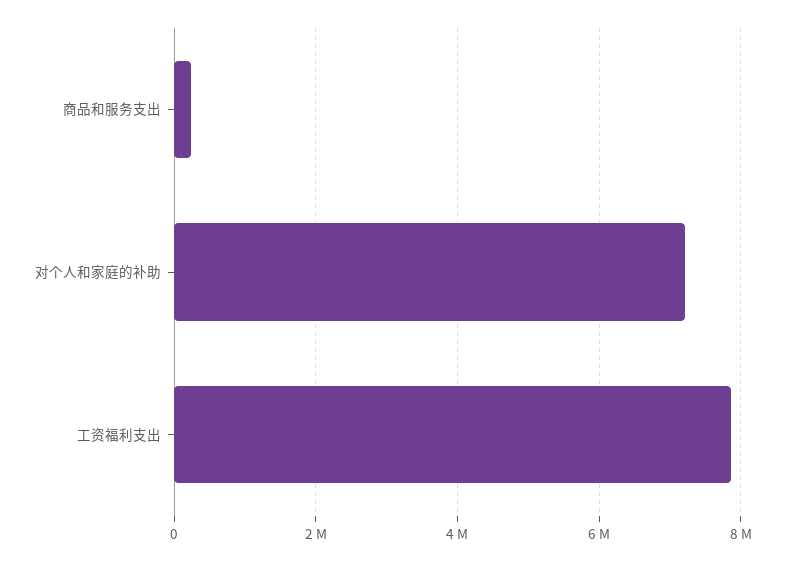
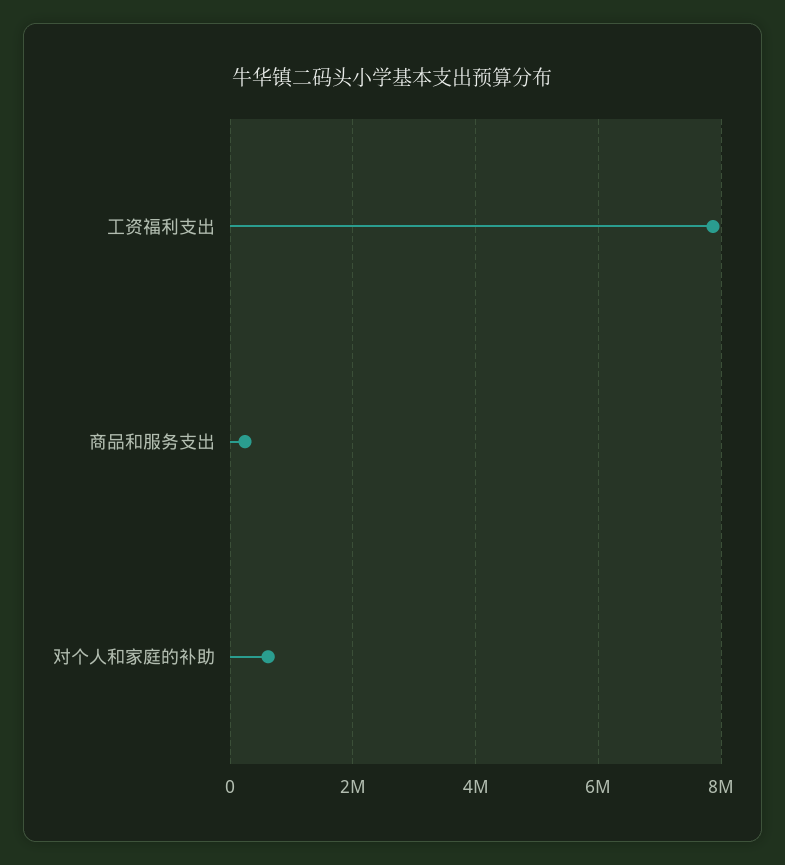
对个人和家庭的补助: 7200000 -> 600000

